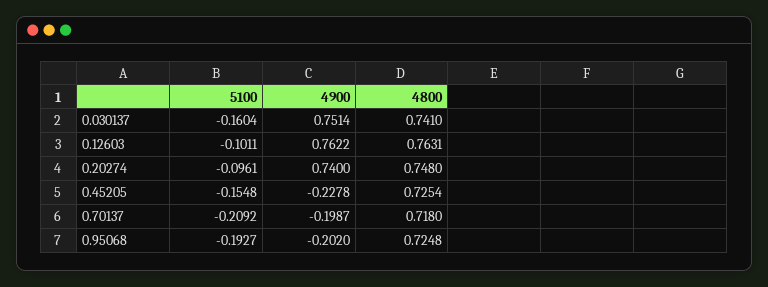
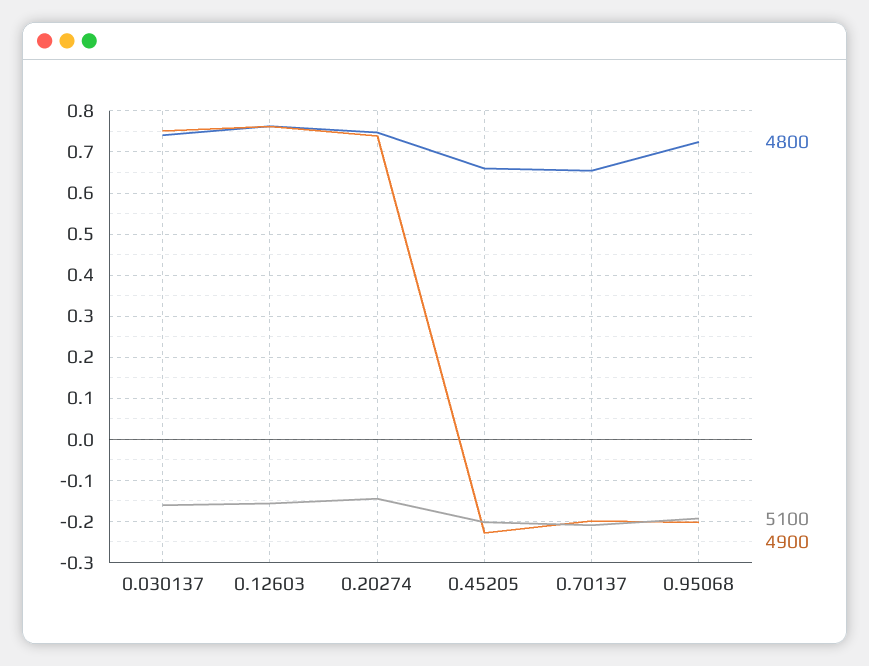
5100, 0.12603: -0.1011 -> -0.16
5100, 0.20274: -0.0961 -> -0.14
5100, 0.45205: -0.1548 -> -0.2
4800, 0.45205: 0.7254 -> 0.66
4800, 0.70137: 0.718 -> 0.66

